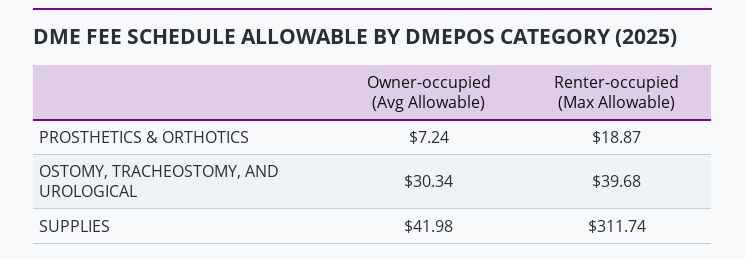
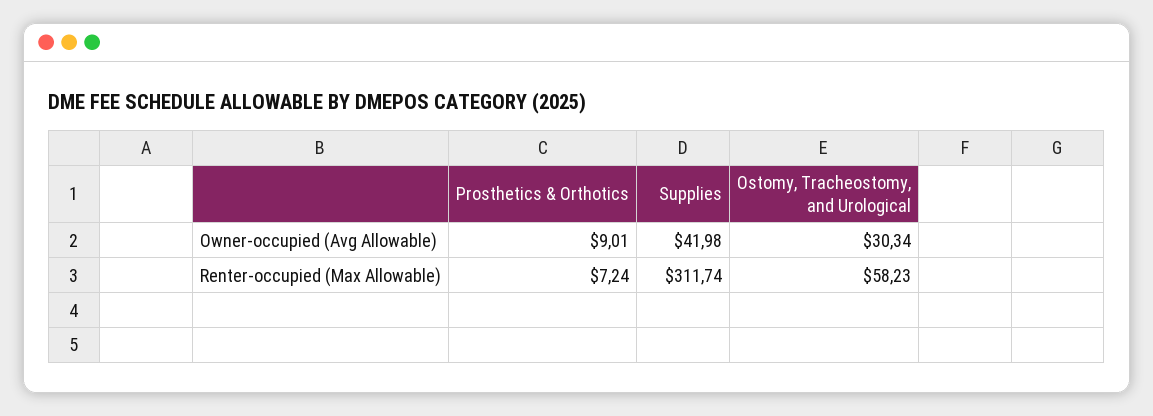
Owner-occupied (Avg Allowable), PROSTHETICS & ORTHOTICS: 7.24 -> 9.01
Renter-occupied (Max Allowable), PROSTHETICS & ORTHOTICS: 18.87 -> 7.24
Renter-occupied (Max Allowable), OSTOMY, TRACHEOSTOMY, AND UROLOGICAL: 39.68 -> 58.23

